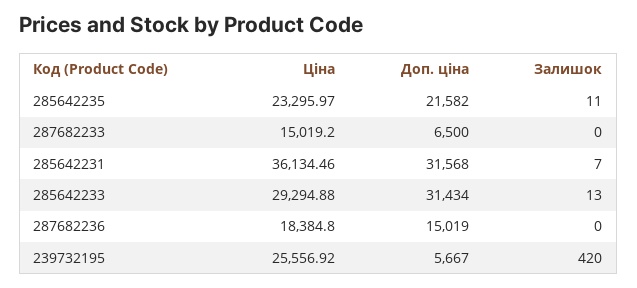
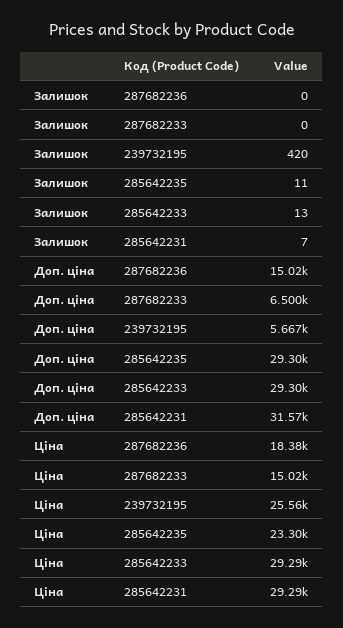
Доп. ціна, 285642235: 21582 -> 29300
Ціна, 285642231: 36134.46 -> 29290
Доп. ціна, 285642233: 31434 -> 29300

